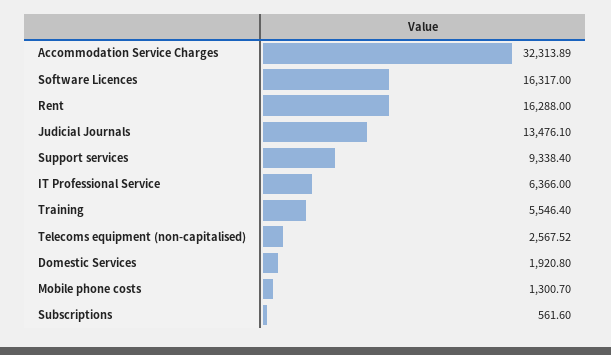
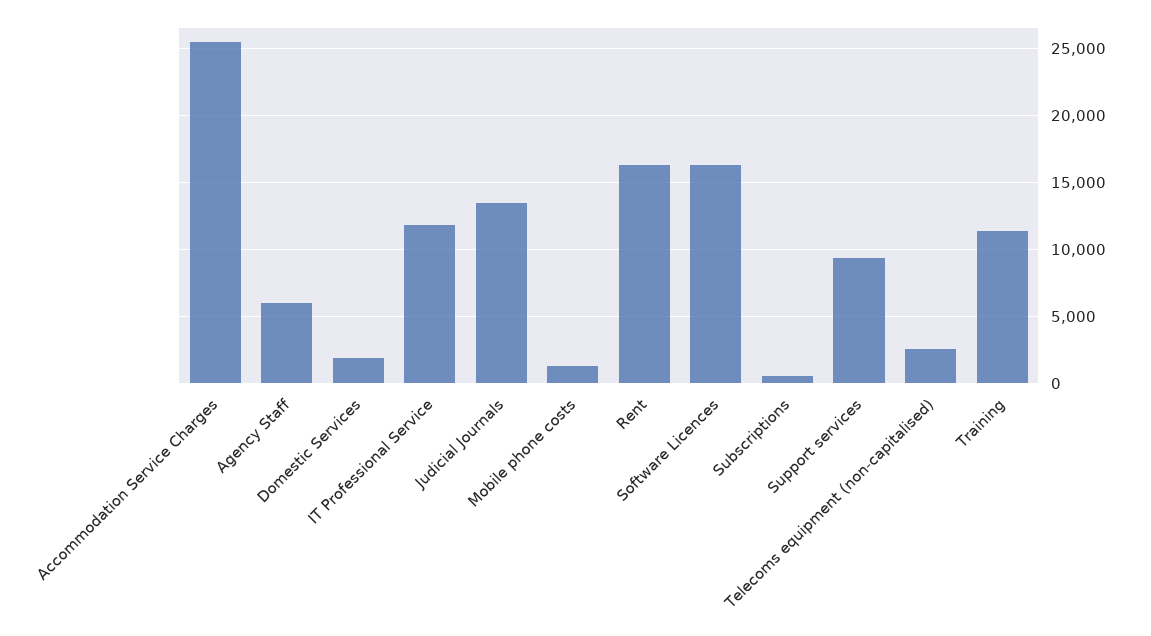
Accommodation Service Charges: 32313.89 -> 25500
IT Professional Service: 6366 -> 12000
Training: 5546.4 -> 11500
Agency Staff: none -> 6000

